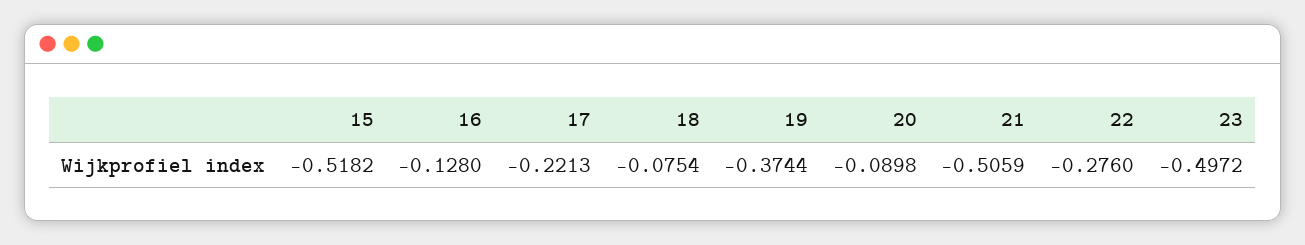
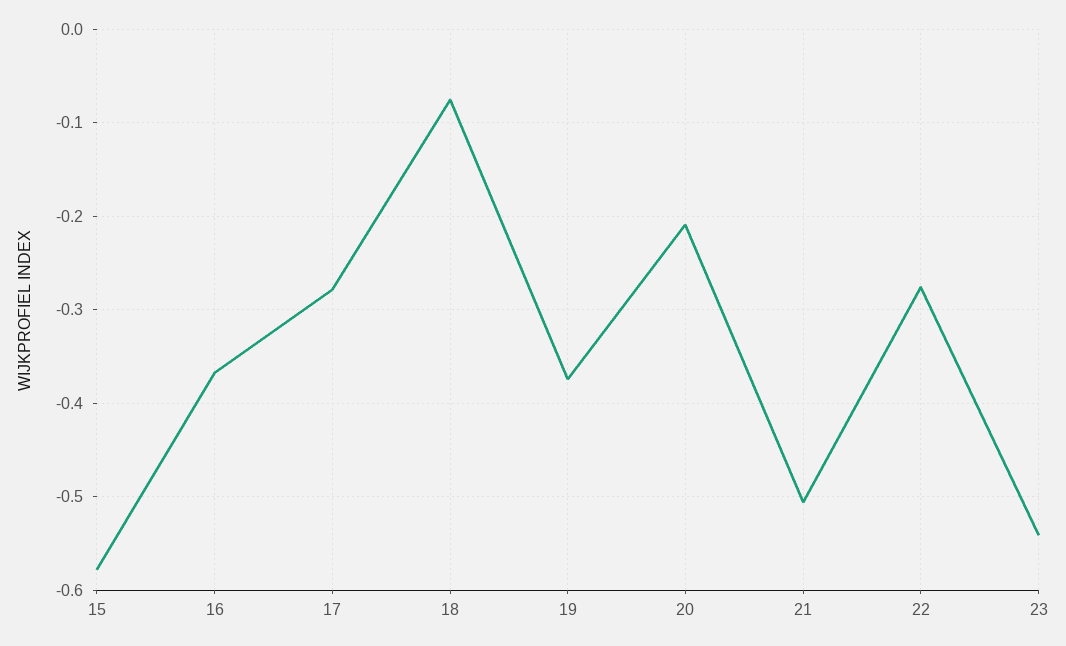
15: -0.5182 -> -0.58
16: -0.128 -> -0.37
17: -0.2213 -> -0.28
20: -0.0898 -> -0.21
23: -0.4972 -> -0.54

